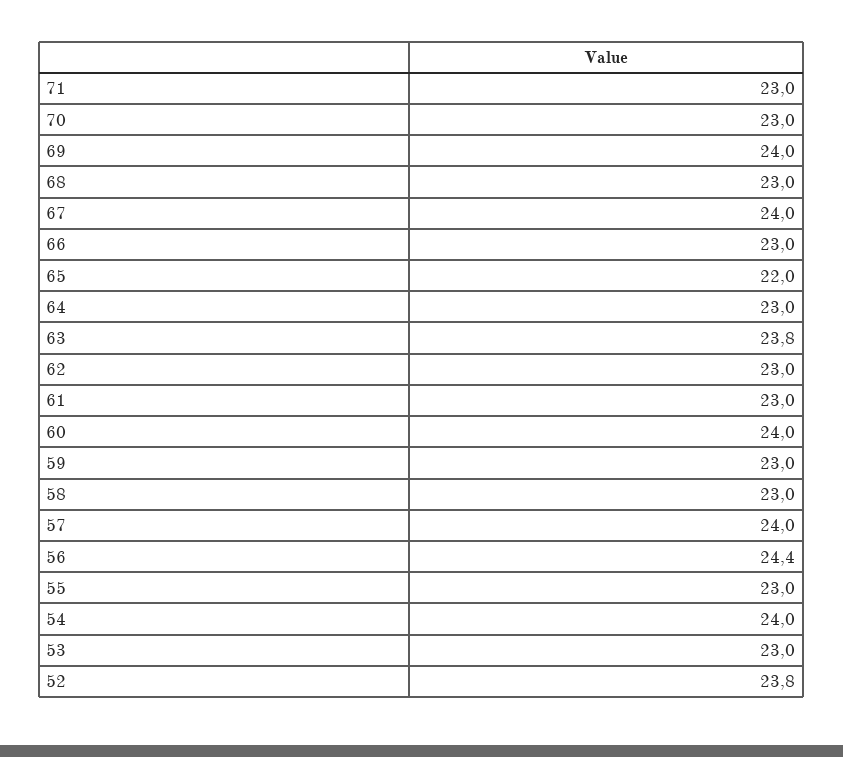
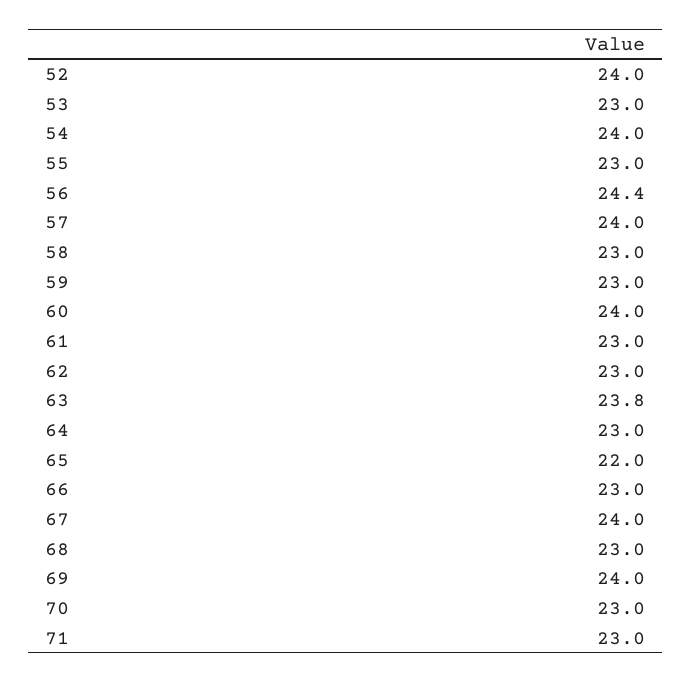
52: 23.8 -> 24

